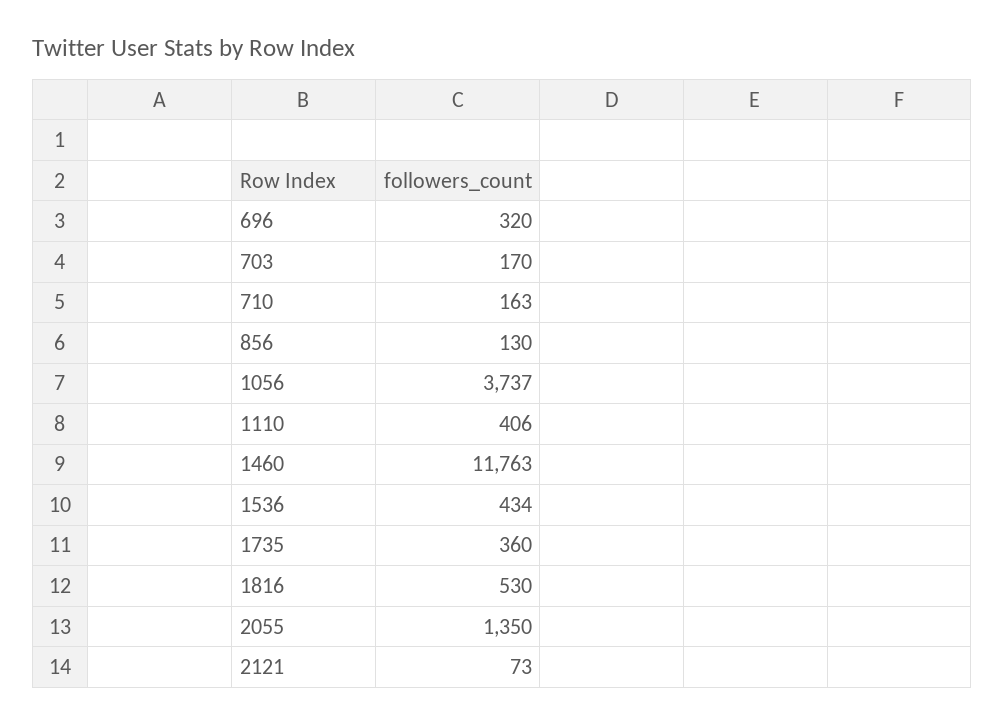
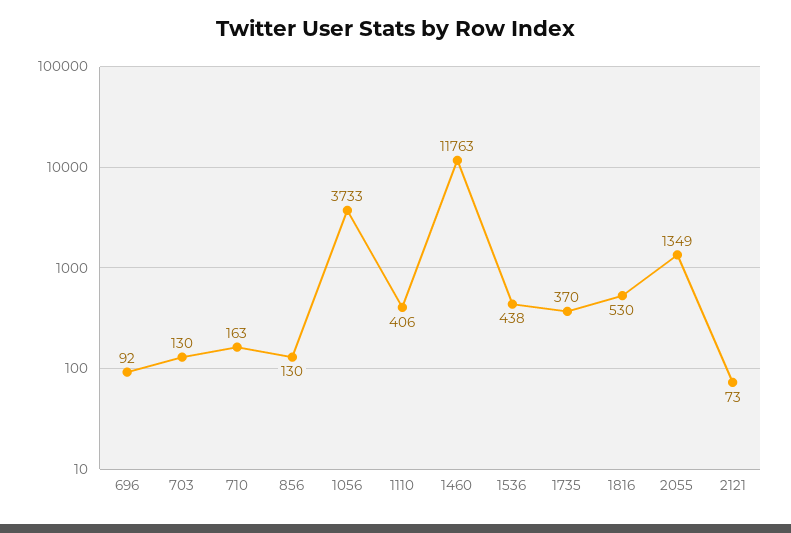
696: 320 -> 92
703: 170 -> 130
1056: 3737 -> 3733
1536: 434 -> 438
1735: 360 -> 370
2055: 1350 -> 1349

